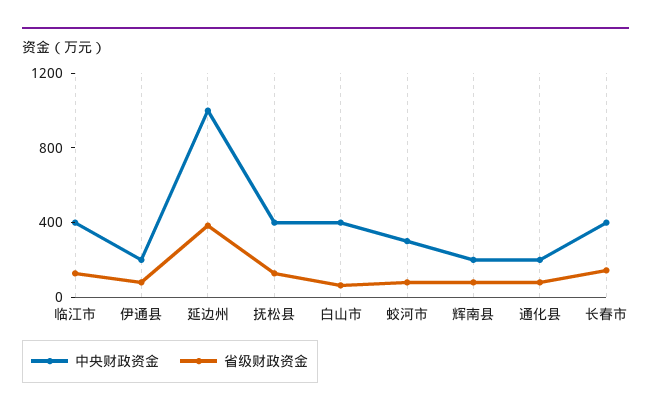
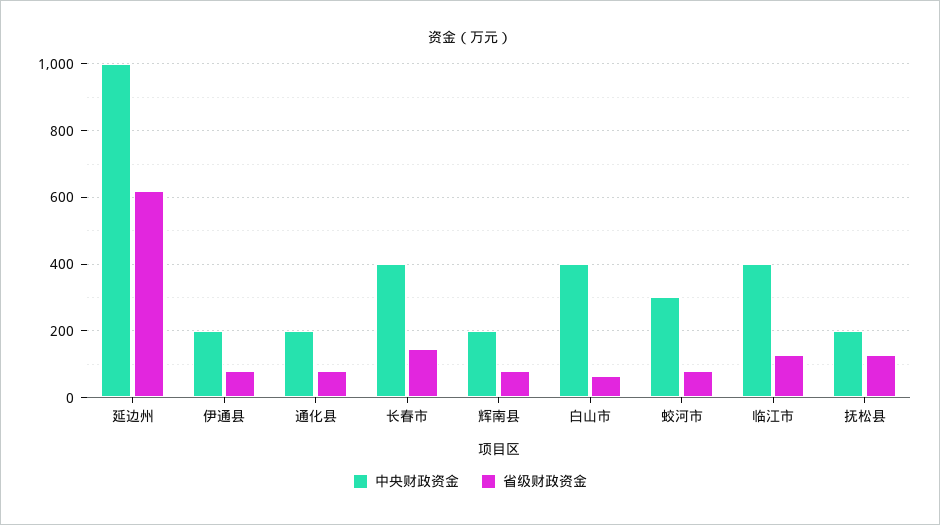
省级财政资金, 延边州: 400 -> 620
中央财政资金, 抚松县: 400 -> 200

